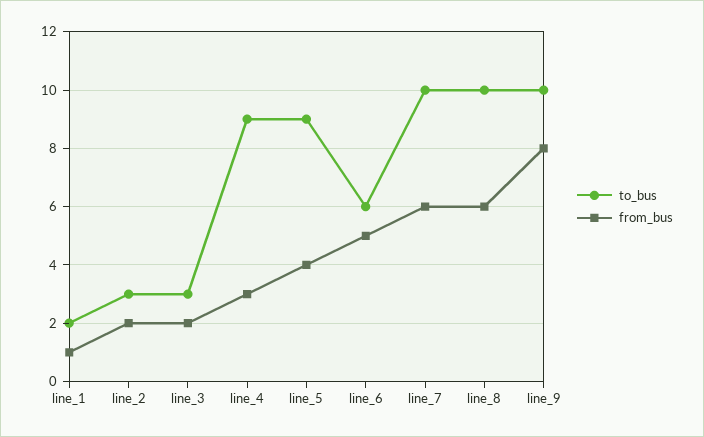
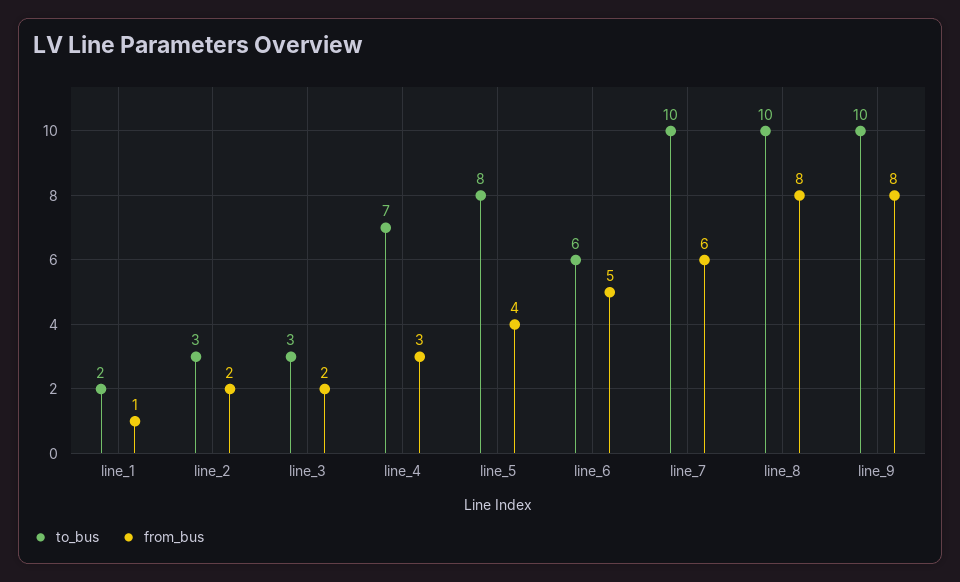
to_bus, line_4: 9 -> 7
to_bus, line_5: 9 -> 8
from_bus, line_8: 6 -> 8

